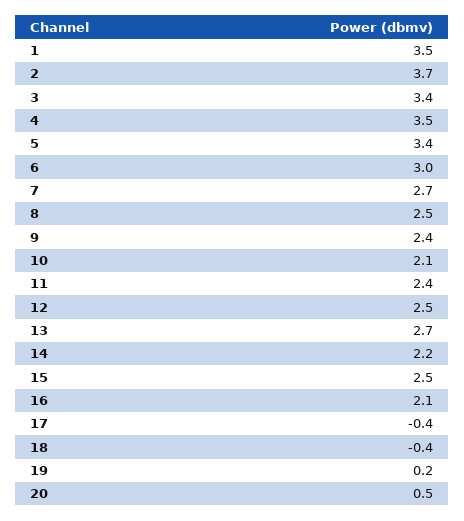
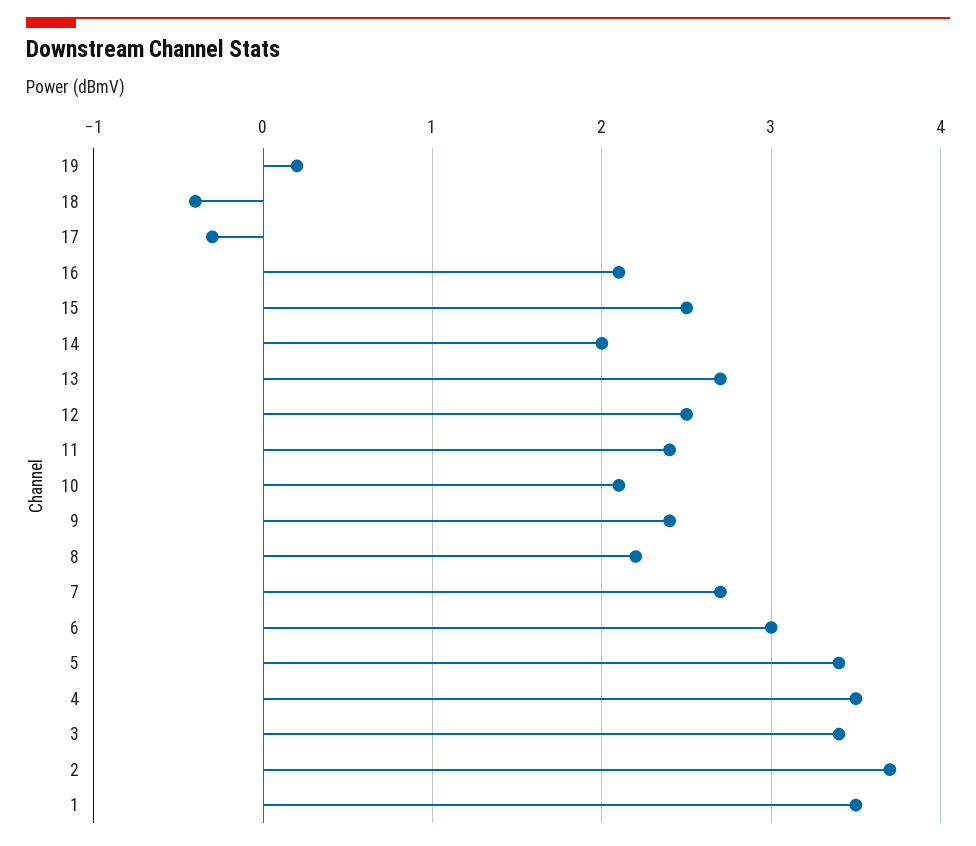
8: 2.5 -> 2.2
14: 2.2 -> 2
17: -0.4 -> -0.3
20: 0.5 -> none

